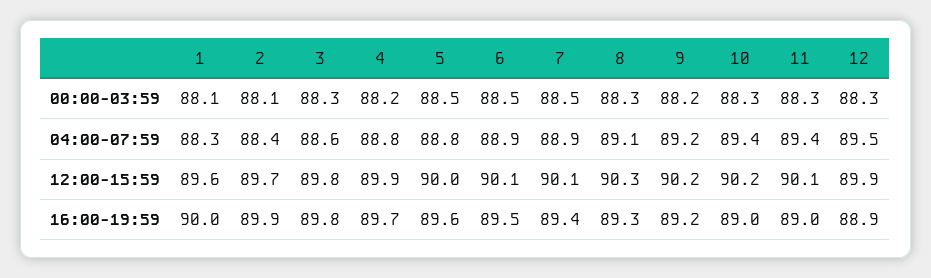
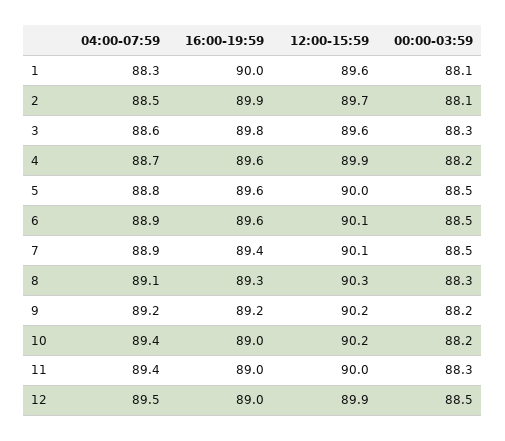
10, 00:00-03:59: 88.3 -> 88.2
12, 00:00-03:59: 88.3 -> 88.5
2, 04:00-07:59: 88.4 -> 88.5
4, 04:00-07:59: 88.8 -> 88.7
3, 12:00-15:59: 89.8 -> 89.6
11, 12:00-15:59: 90.1 -> 90
4, 16:00-19:59: 89.7 -> 89.6
6, 16:00-19:59: 89.5 -> 89.6
12, 16:00-19:59: 88.9 -> 89

